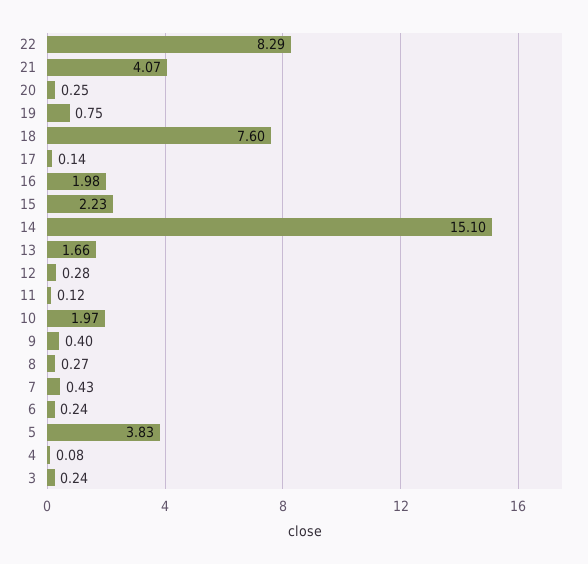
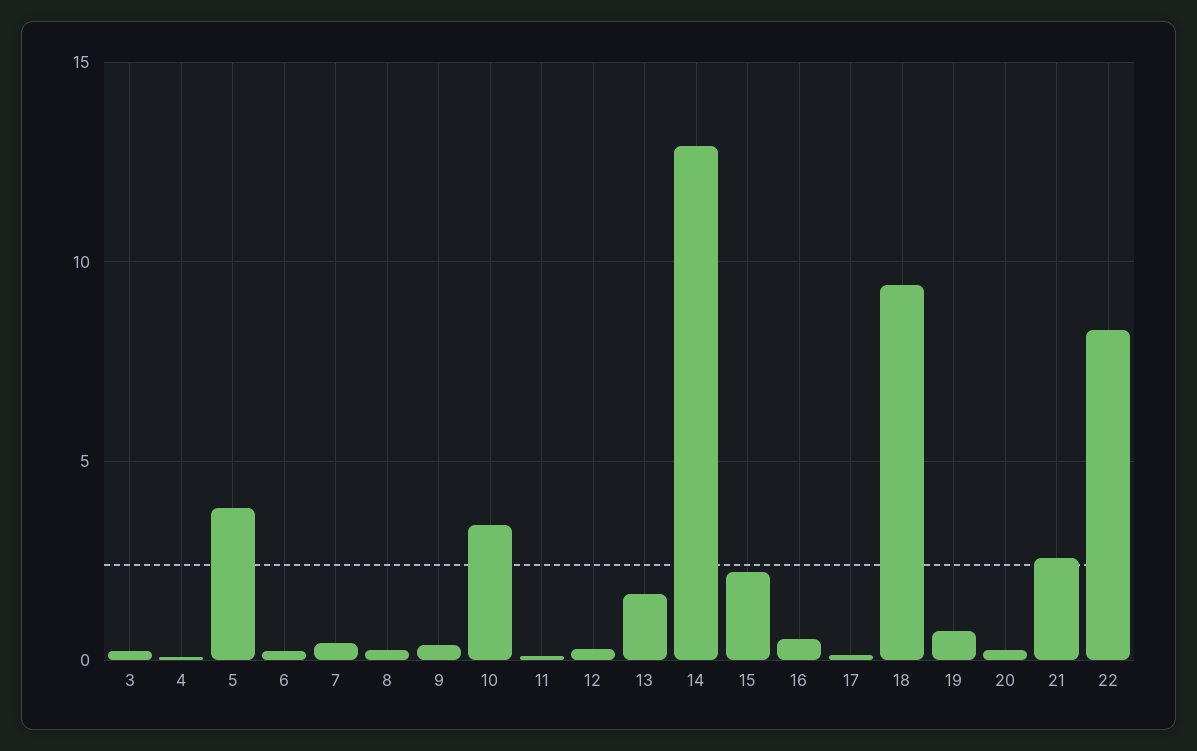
21: 4.07 -> 2.5
18: 7.6 -> 9.5
16: 1.98 -> 0.5
14: 15.1 -> 13
10: 1.97 -> 3.5

